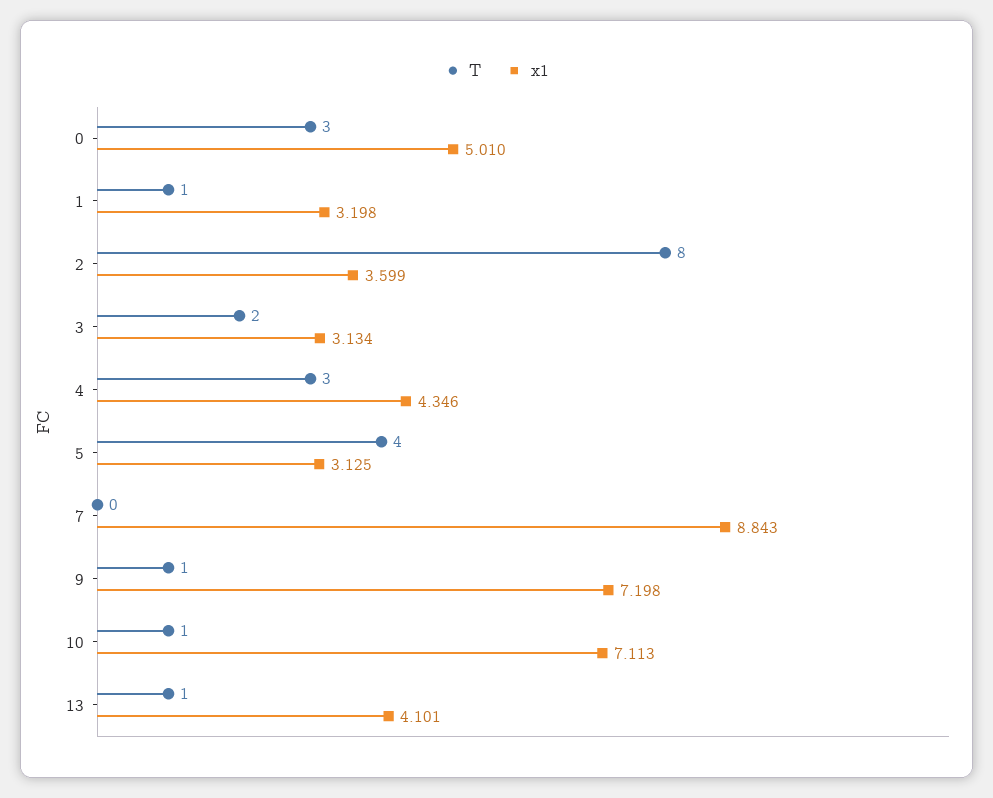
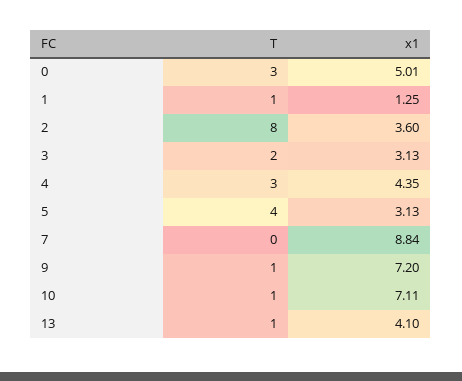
x1, 1: 3.198 -> 1.25

